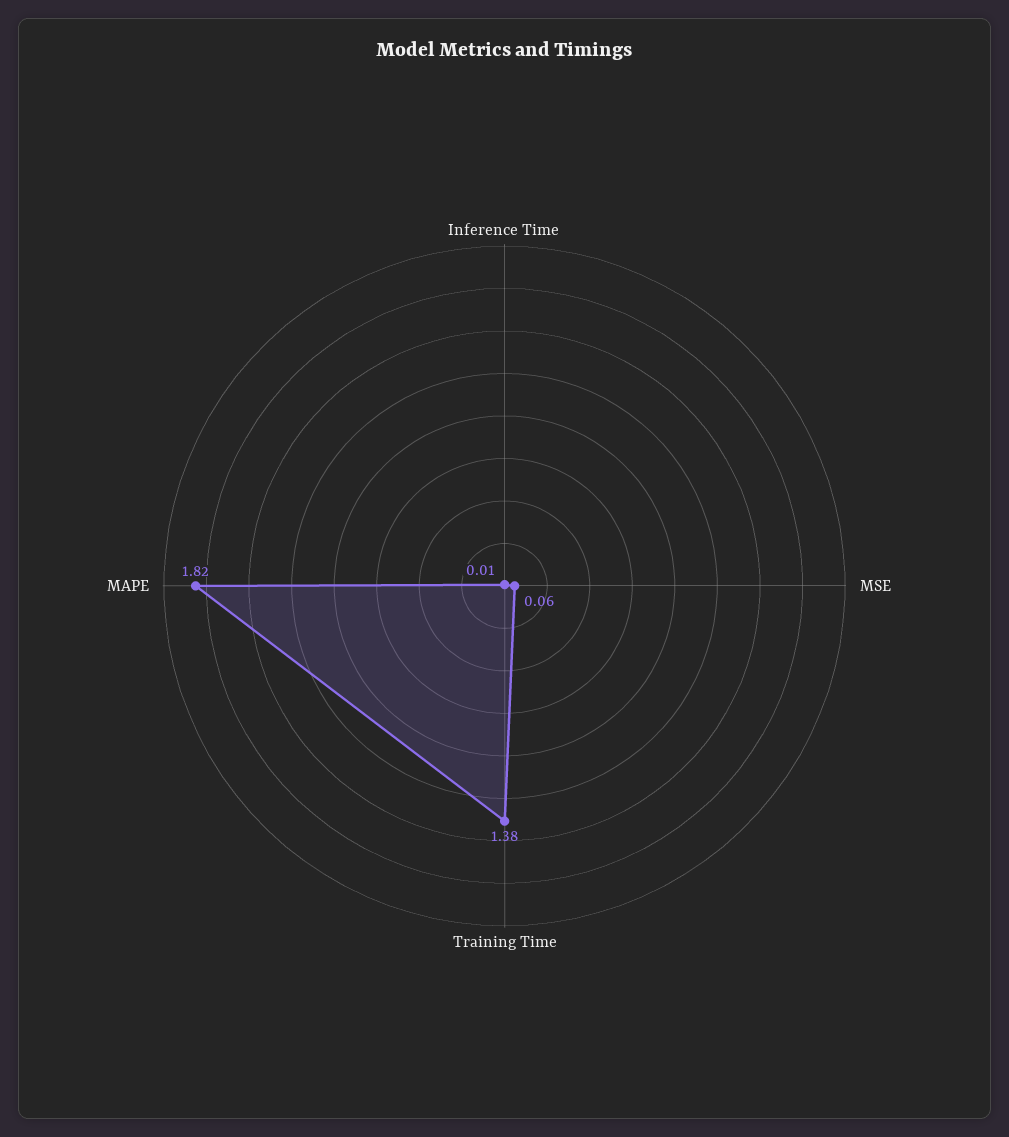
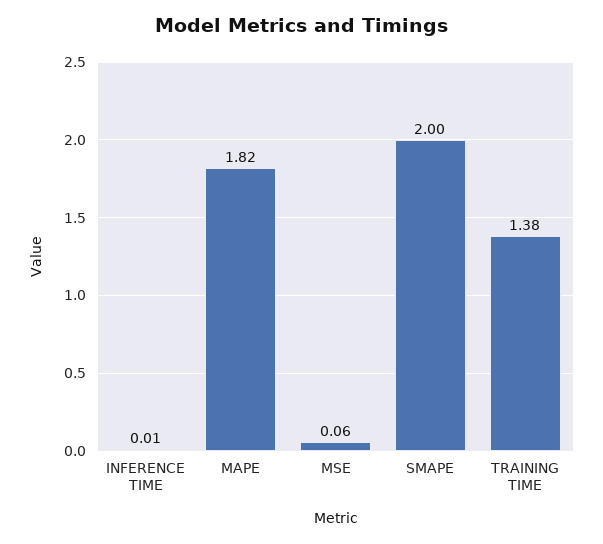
SMAPE: none -> 2

